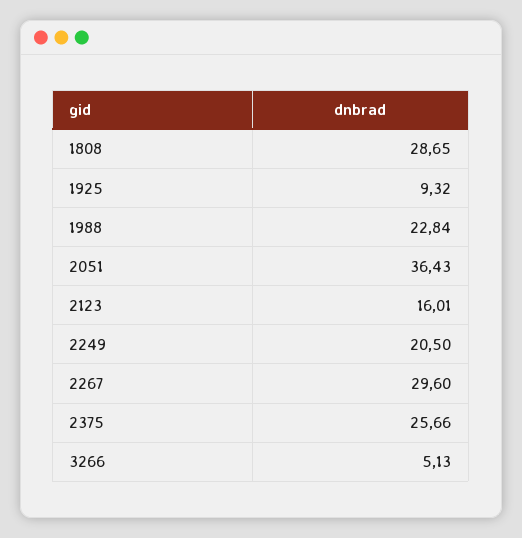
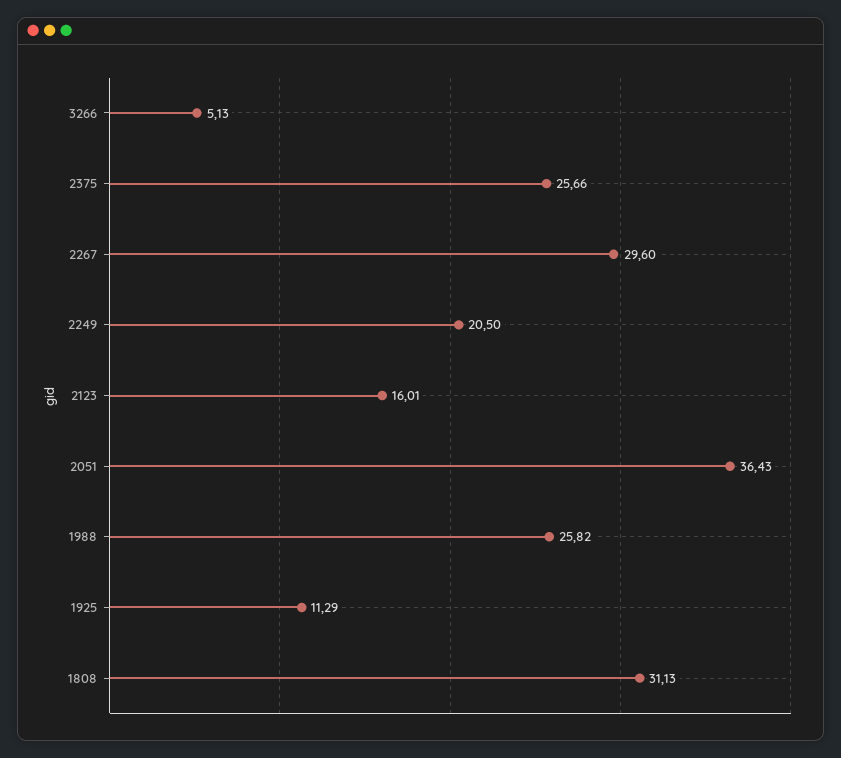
1808: 28.65 -> 31.13
1925: 9.32 -> 11.29
1988: 22.84 -> 25.82

